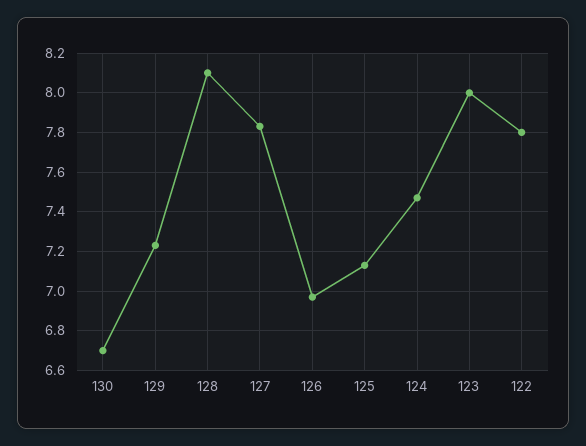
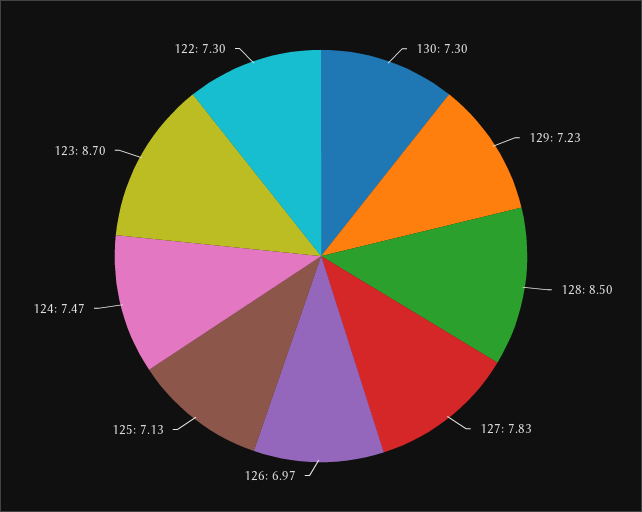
130: 6.7 -> 7.3
128: 8.1 -> 8.5
123: 8 -> 8.7
122: 7.8 -> 7.3

